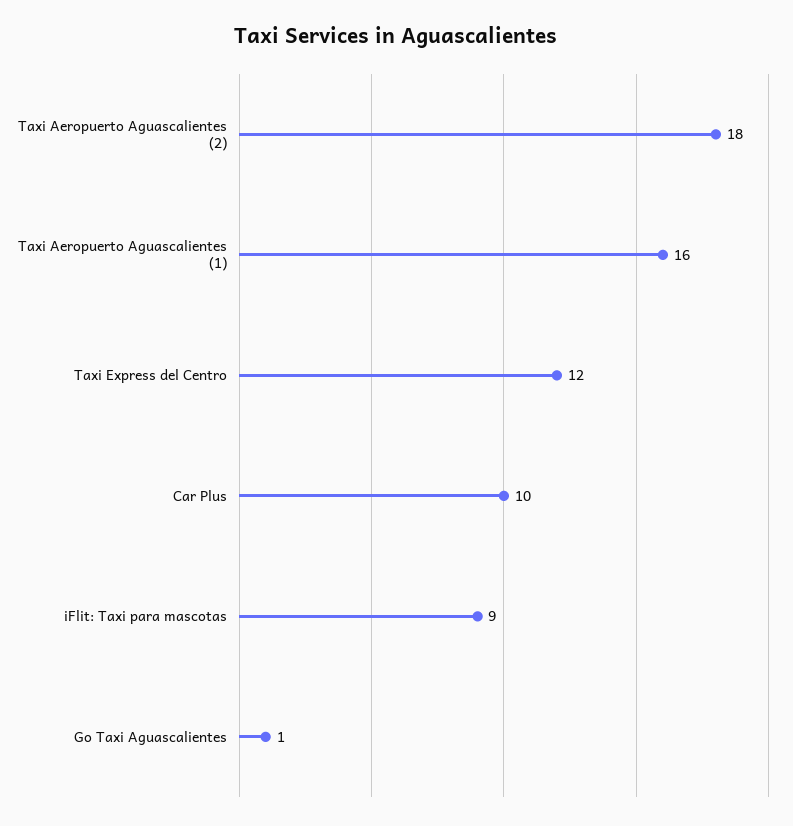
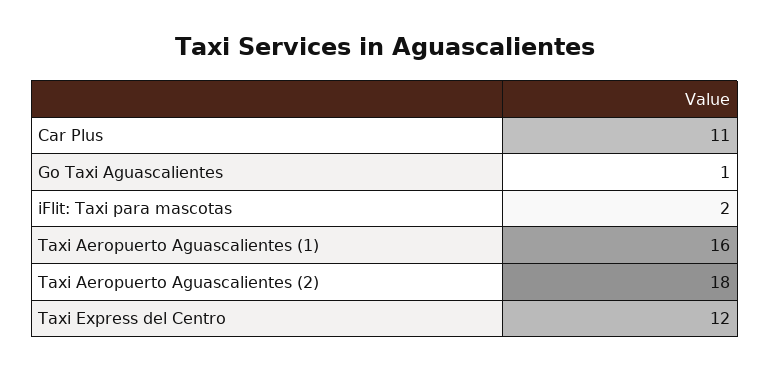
Car Plus: 10 -> 11
iFlit: Taxi para mascotas: 9 -> 2

